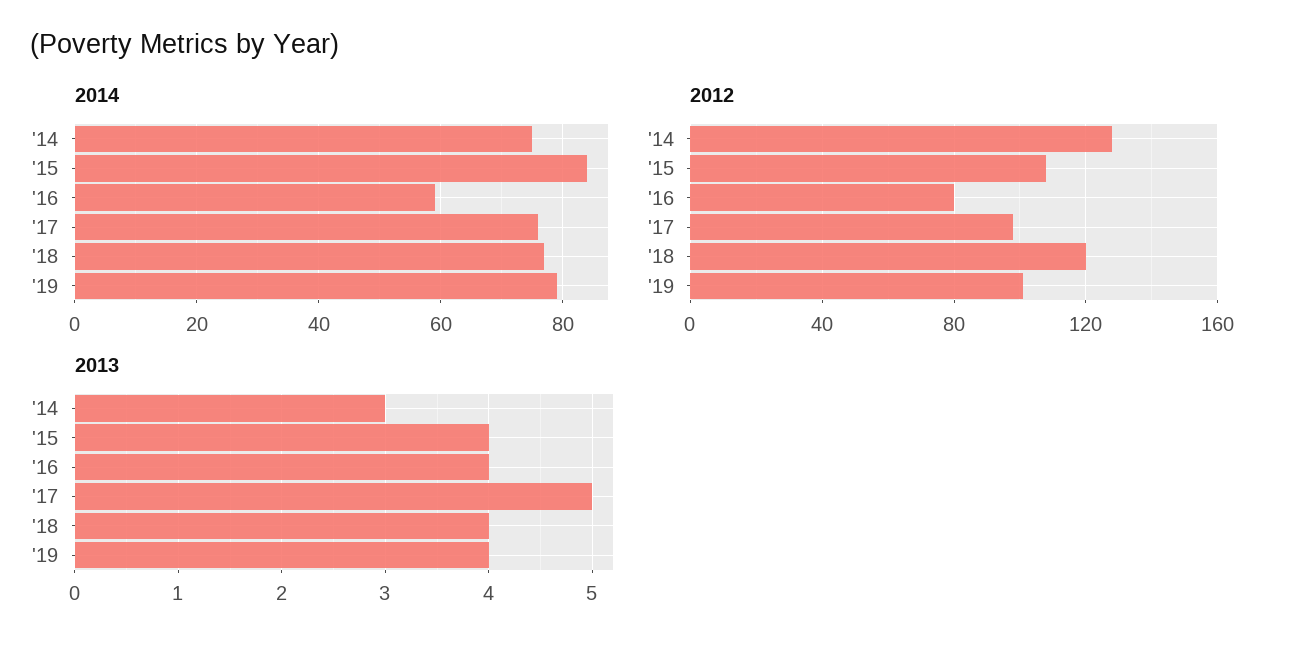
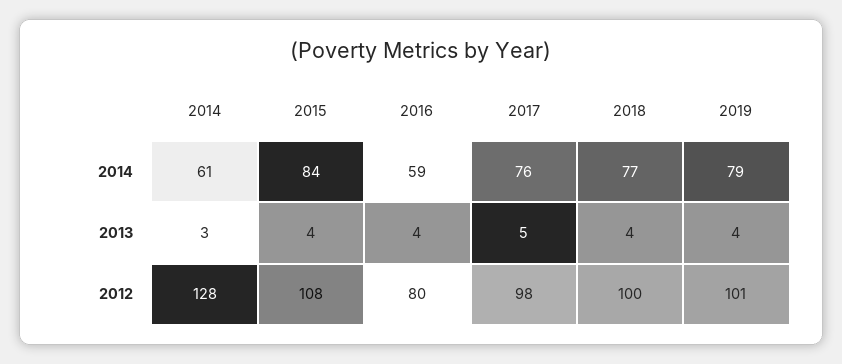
2014, '14: 75 -> 61
2012, '18: 120 -> 100

